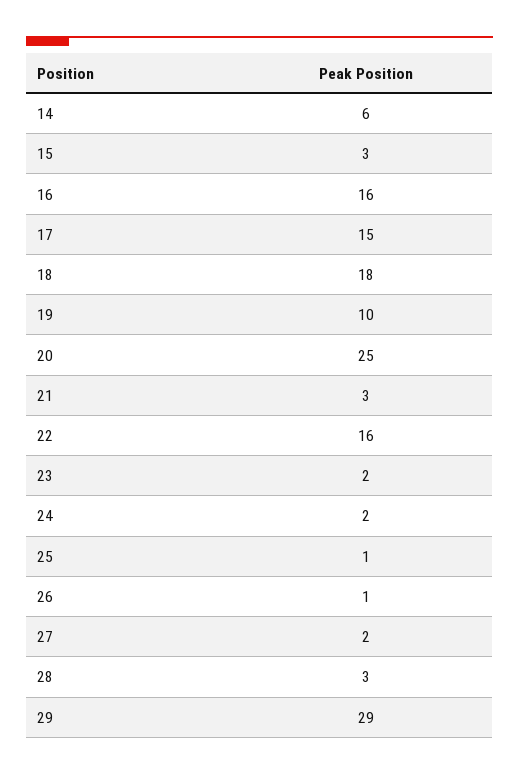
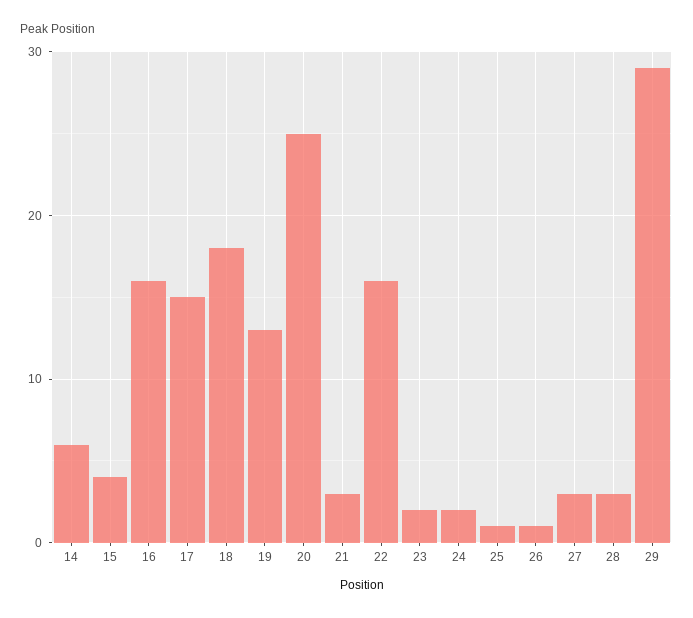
15: 3 -> 4
19: 10 -> 13
27: 2 -> 3

